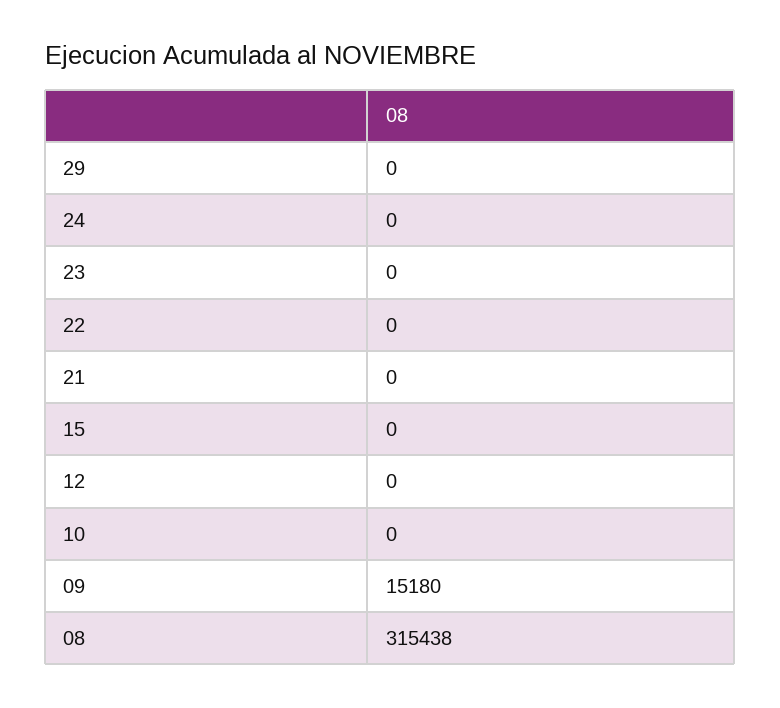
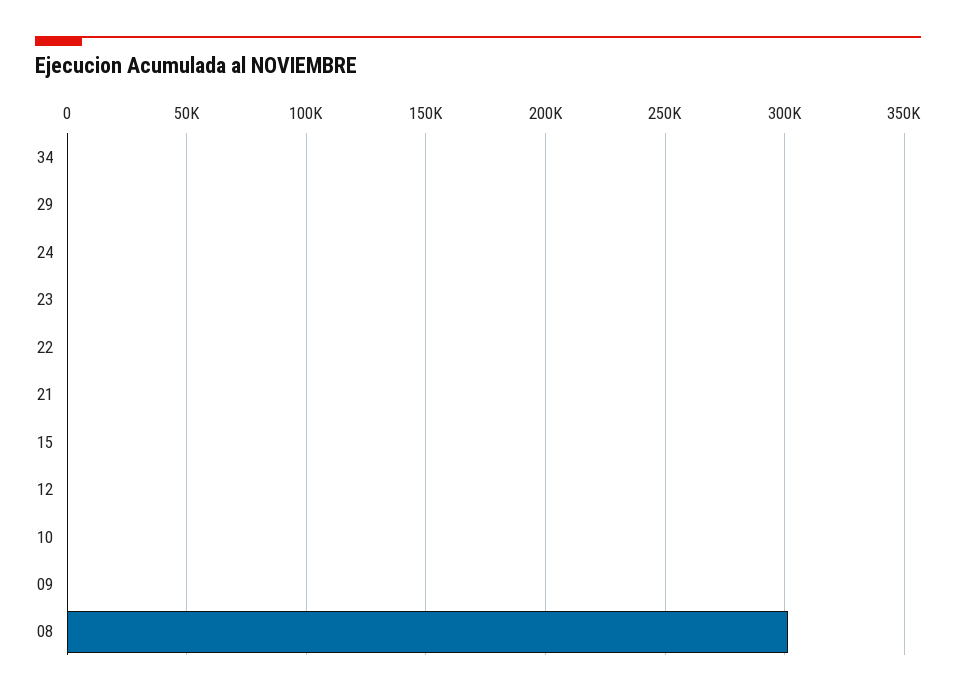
09: 15180 -> 0
08: 315438 -> 300000
34: none -> 0

